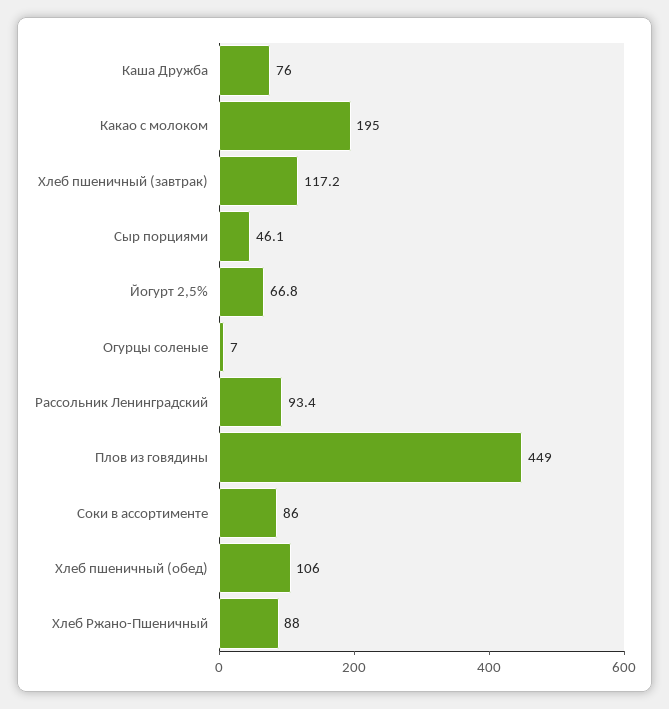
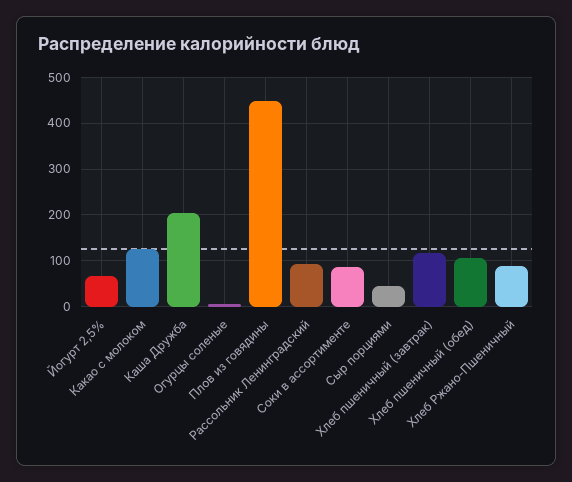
Каша Дружба: 76 -> 200
Какао с молоком: 195 -> 120

